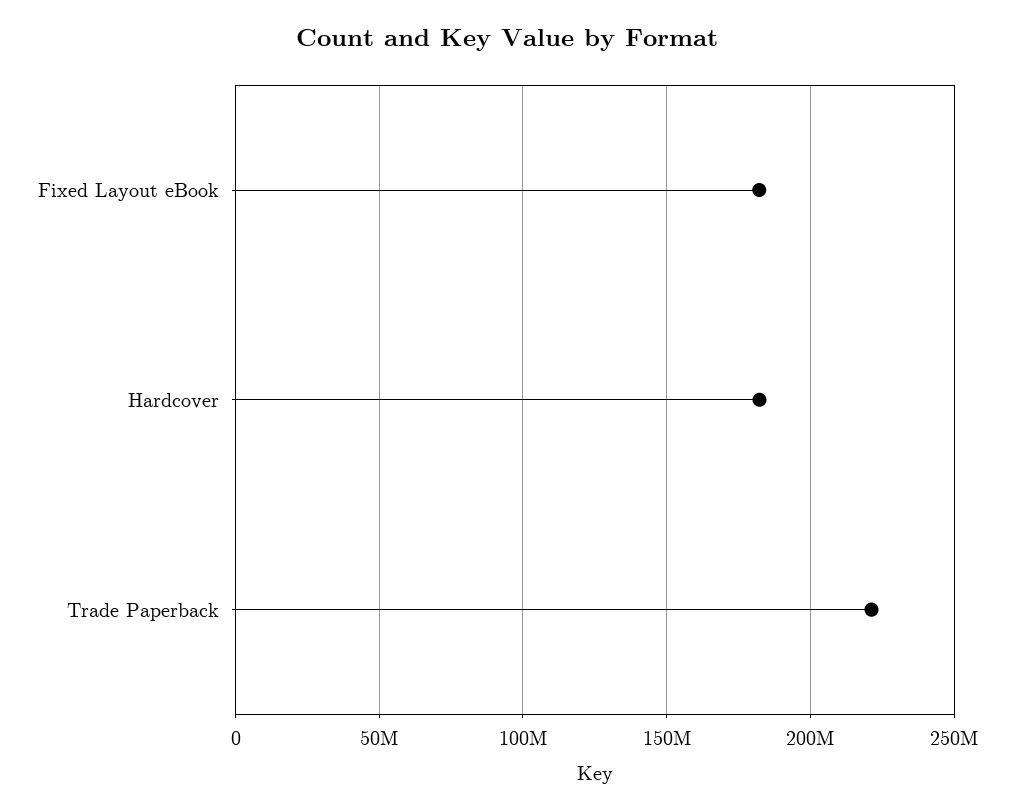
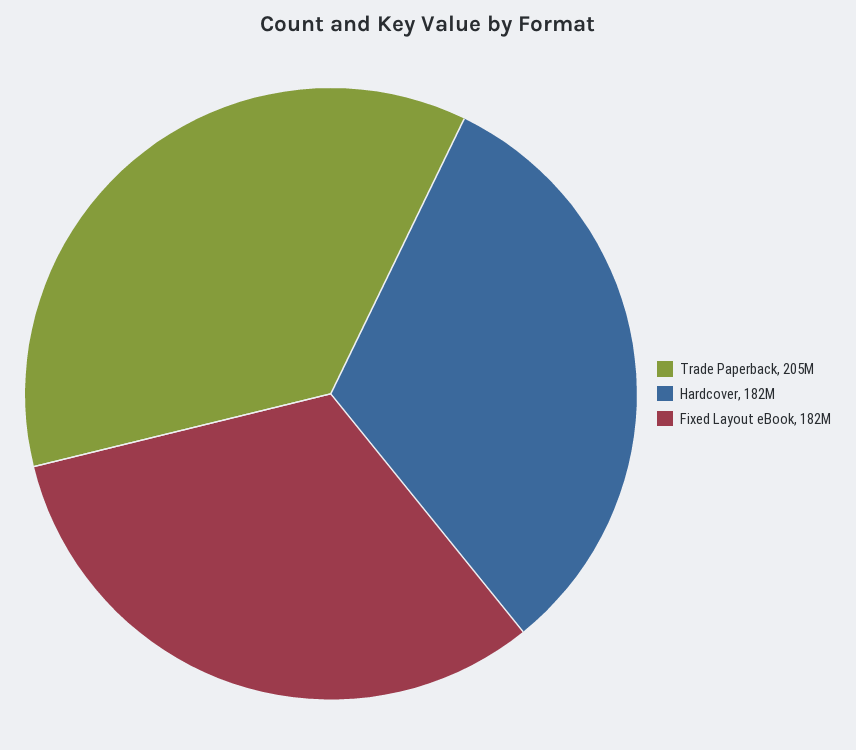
Trade Paperback: 220000000 -> 205000000

